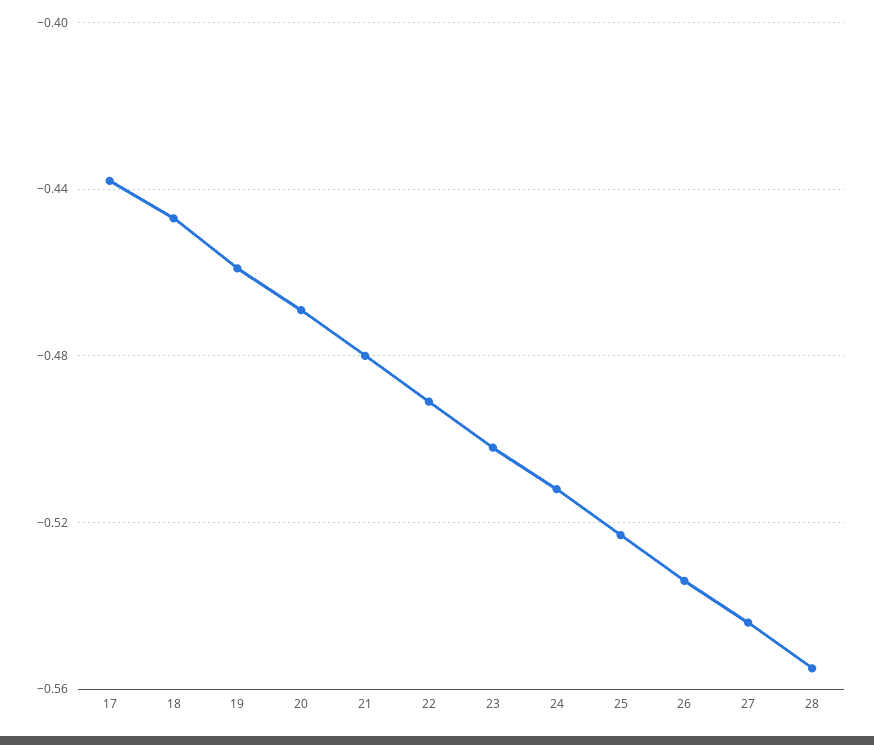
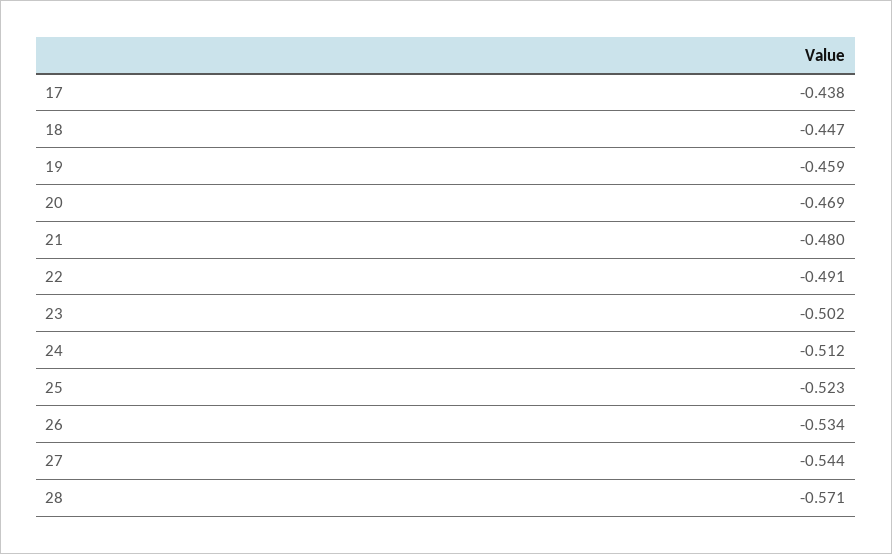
28: -0.555 -> -0.571

